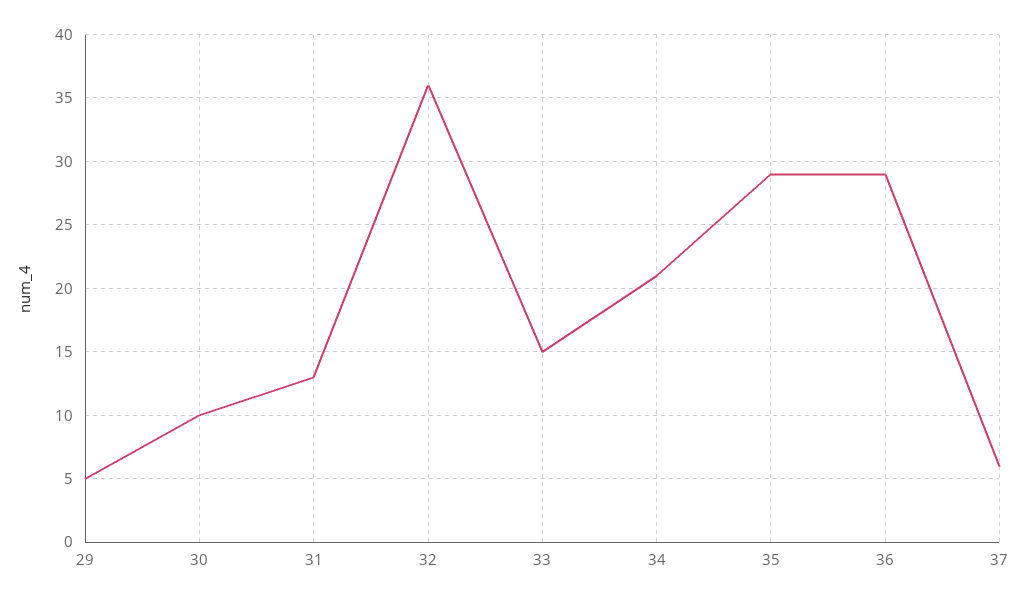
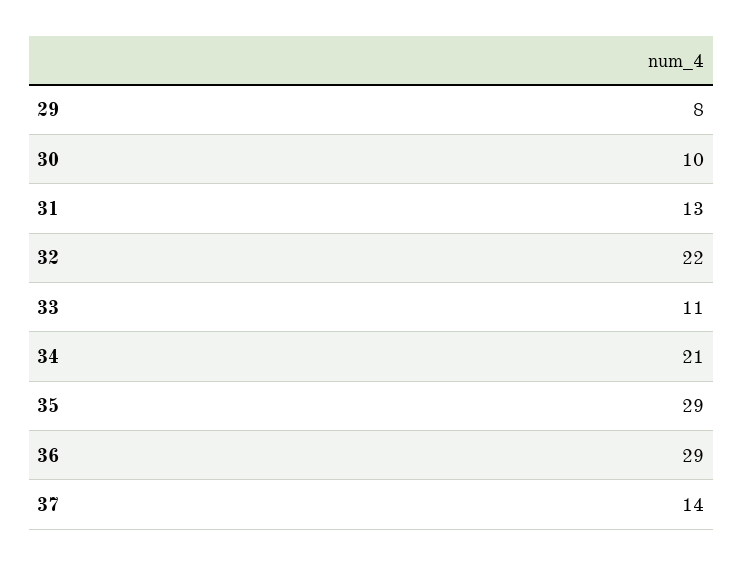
29: 5 -> 8
32: 36 -> 22
33: 15 -> 11
37: 6 -> 14

